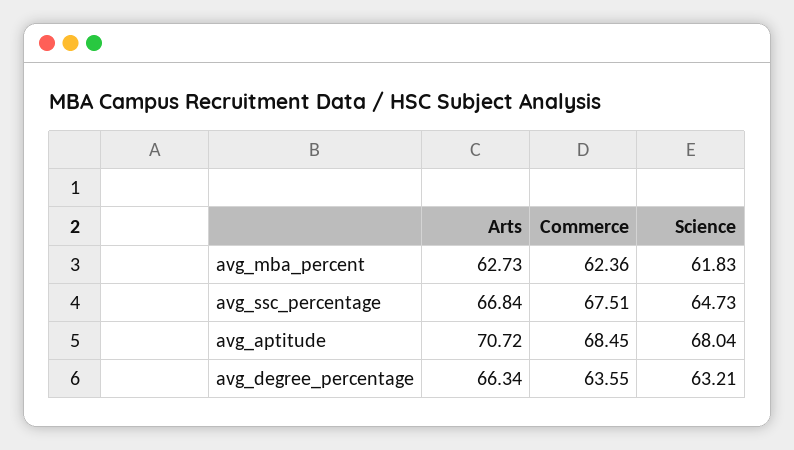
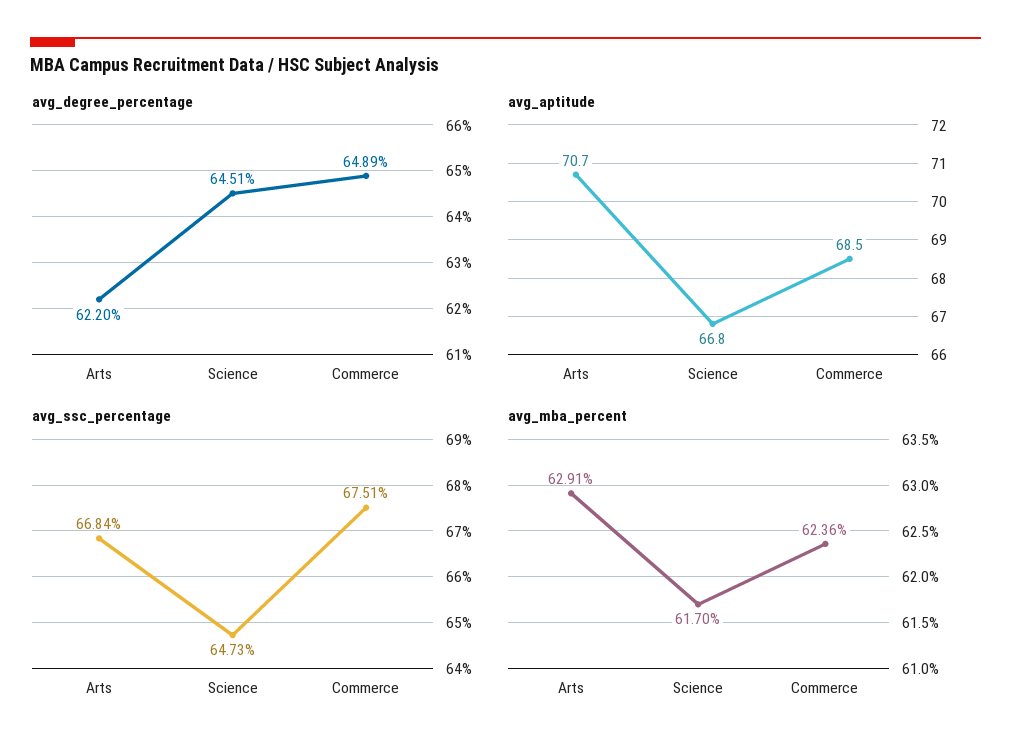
avg_mba_percent, Arts: 62.73 -> 62.91
avg_mba_percent, Science: 61.83 -> 61.7
avg_aptitude, Science: 68.04 -> 66.8
avg_degree_percentage, Arts: 66.34 -> 62.2
avg_degree_percentage, Commerce: 63.55 -> 64.89
avg_degree_percentage, Science: 63.21 -> 64.51

